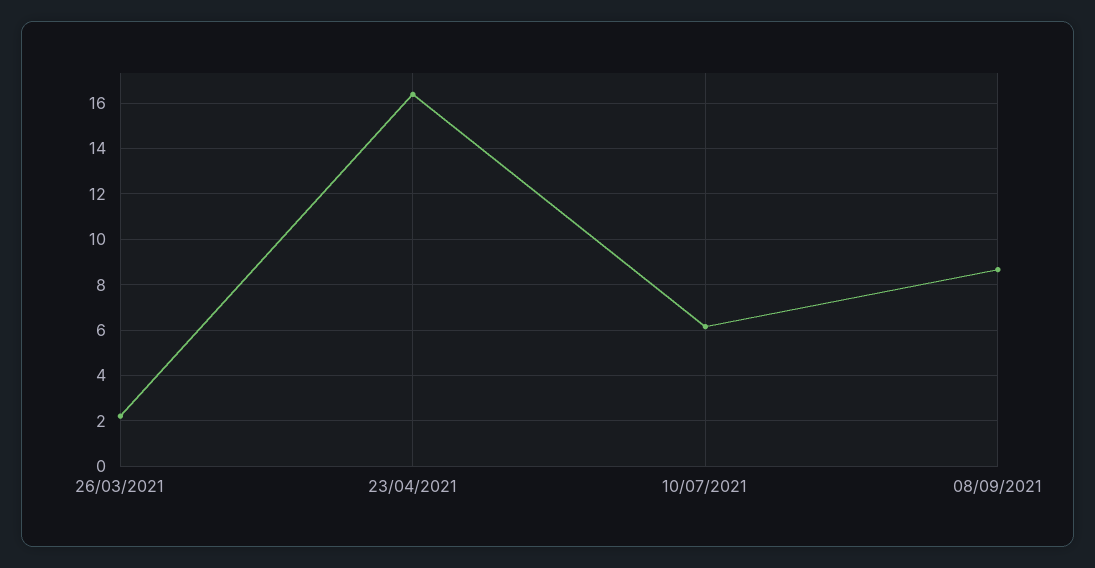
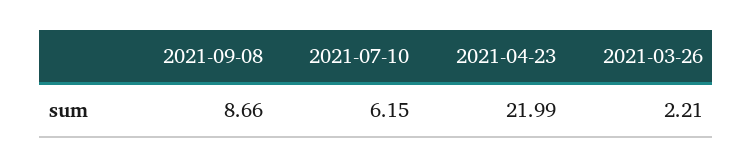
23/04/2021: 16.5 -> 21.99

